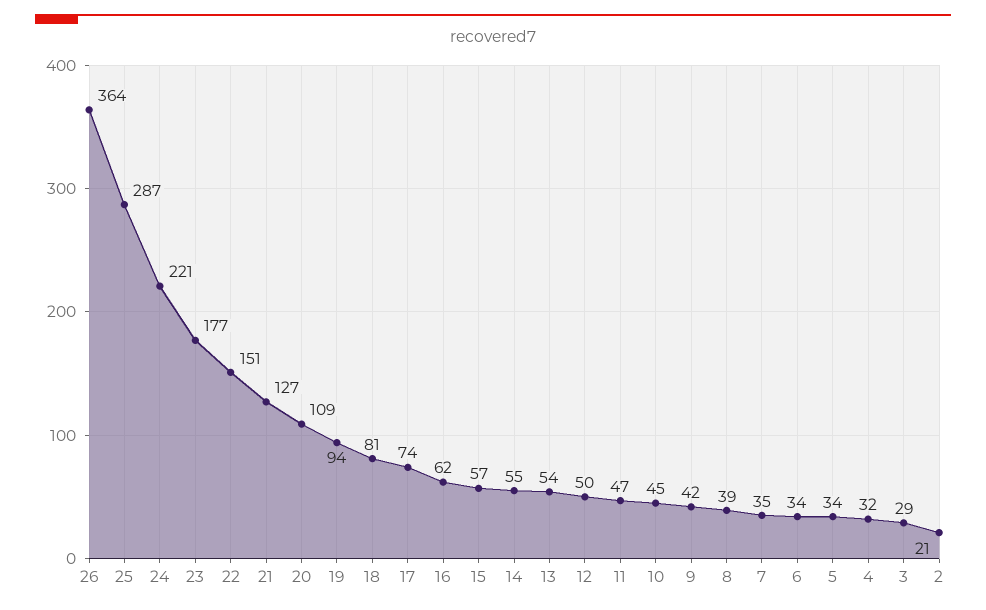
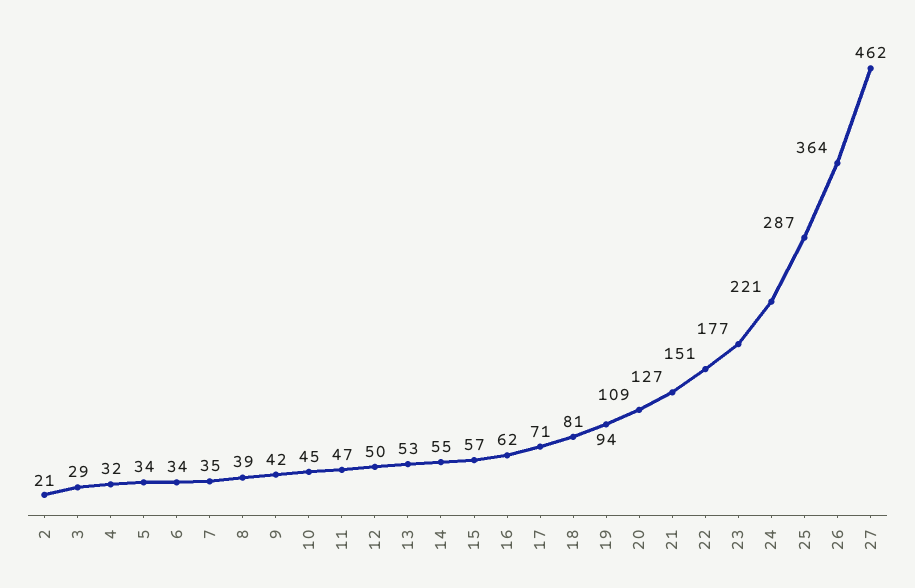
17: 74 -> 71
13: 54 -> 53
27: none -> 462

